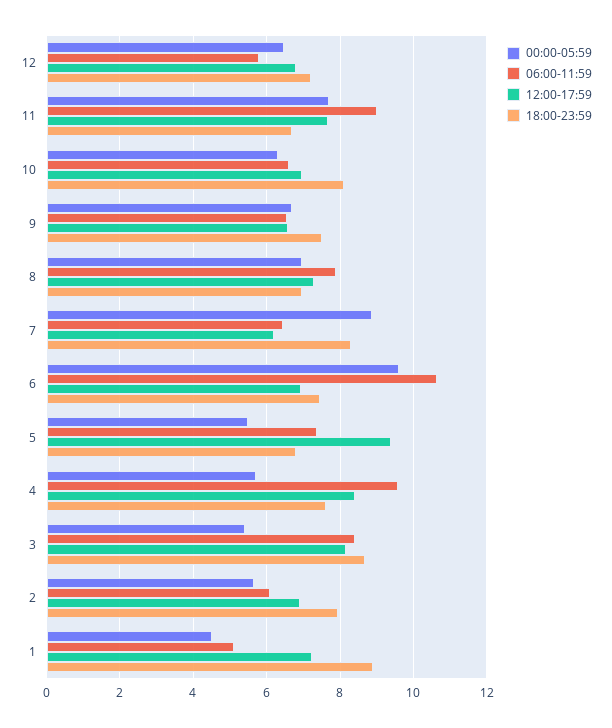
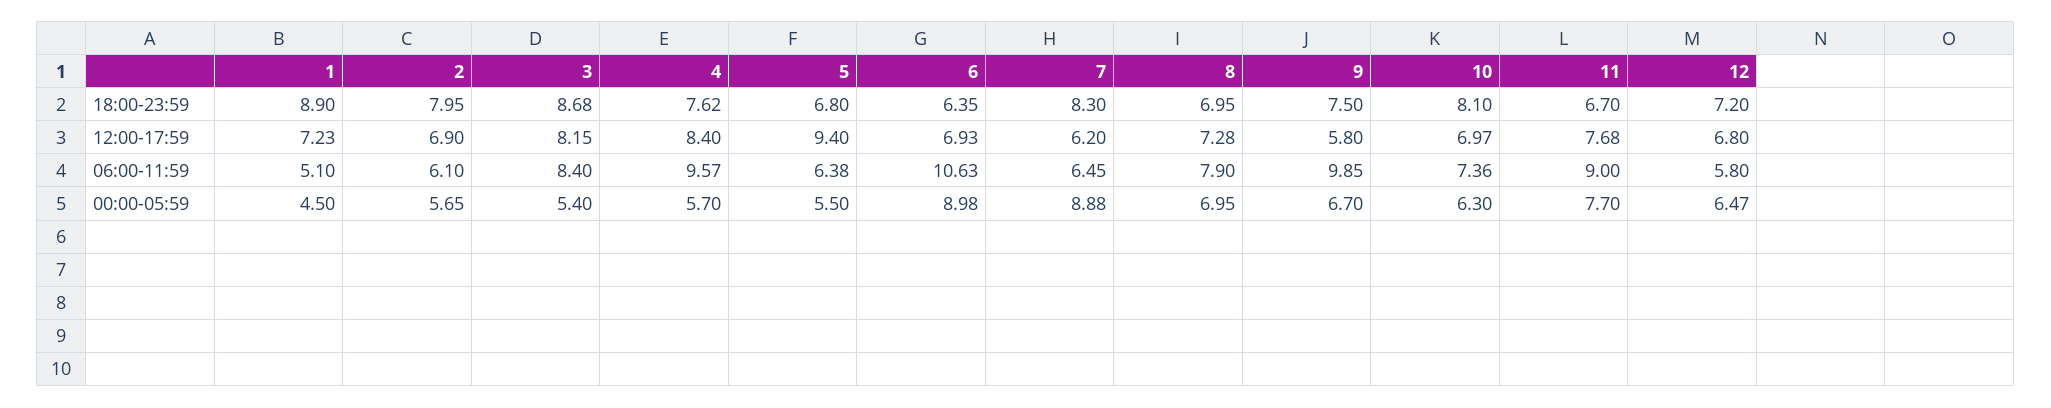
06:00-11:59, 10: 6.6 -> 7.36
06:00-11:59, 9: 6.6 -> 9.85
12:00-17:59, 9: 6.6 -> 5.8
00:00-05:59, 6: 9.6 -> 8.98
18:00-23:59, 6: 7.4 -> 6.35
06:00-11:59, 5: 7.4 -> 6.38

